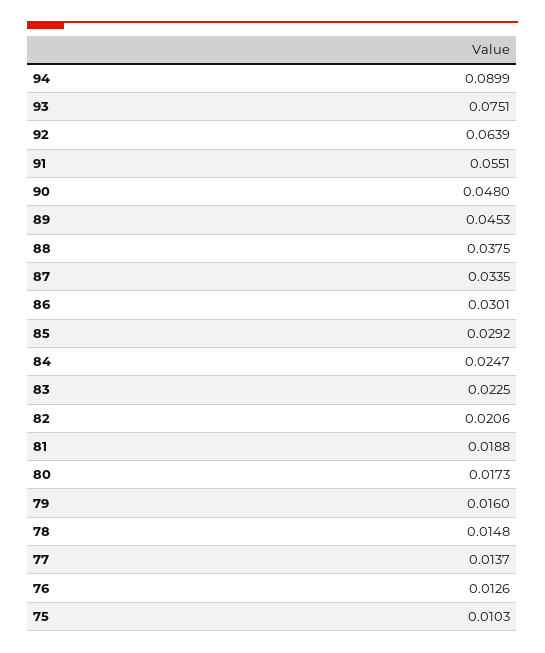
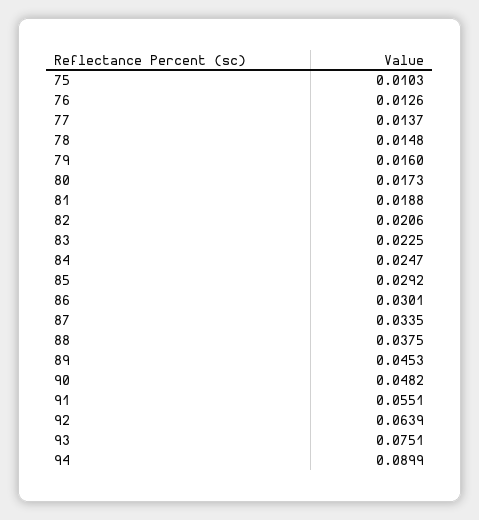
90: 0.048 -> 0.0482

